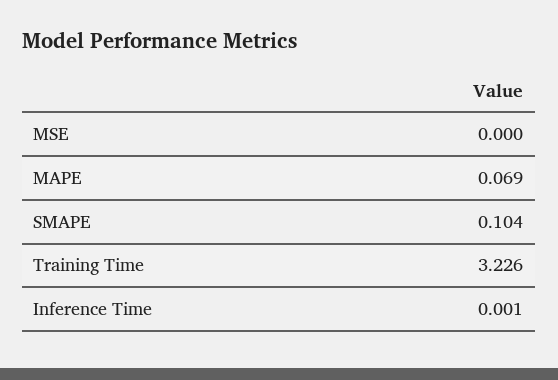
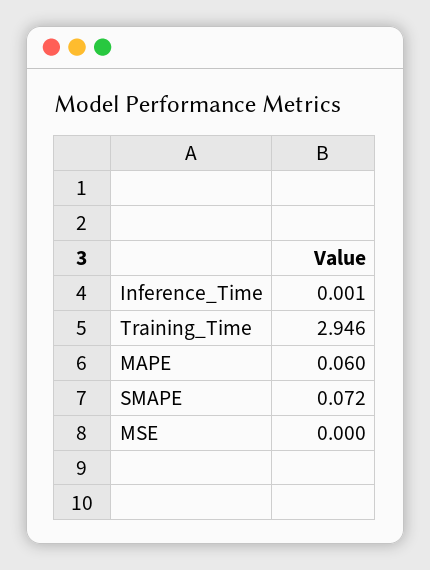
MAPE: 0.069 -> 0.06
SMAPE: 0.104 -> 0.072
Training Time: 3.226 -> 2.946

